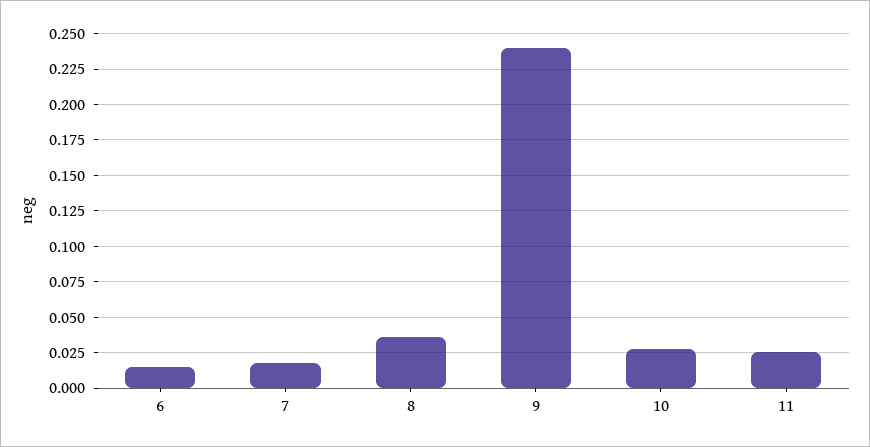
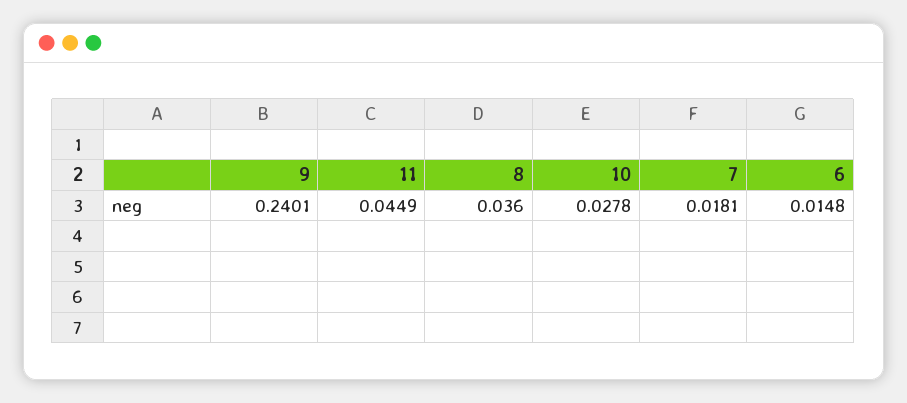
11: 0.025 -> 0.0449

